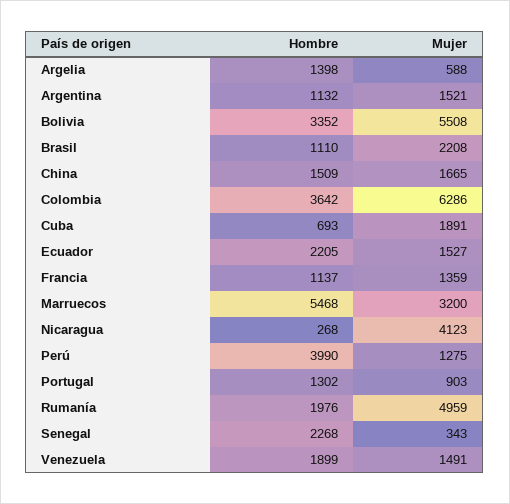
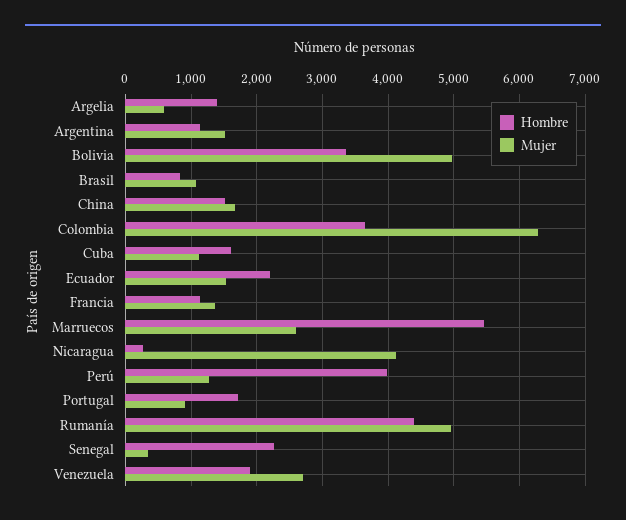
Mujer, Bolivia: 5508 -> 5000
Hombre, Brasil: 1110 -> 800
Mujer, Brasil: 2208 -> 1100
Hombre, Cuba: 693 -> 1600
Mujer, Cuba: 1891 -> 1100
Mujer, Marruecos: 3200 -> 2600
Hombre, Portugal: 1302 -> 1700
Hombre, Rumanía: 1976 -> 4400
Mujer, Venezuela: 1491 -> 2700

